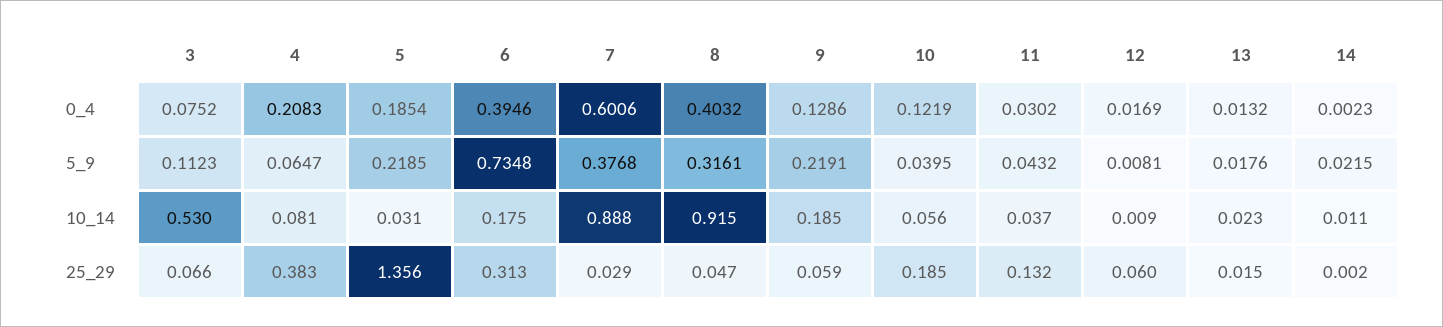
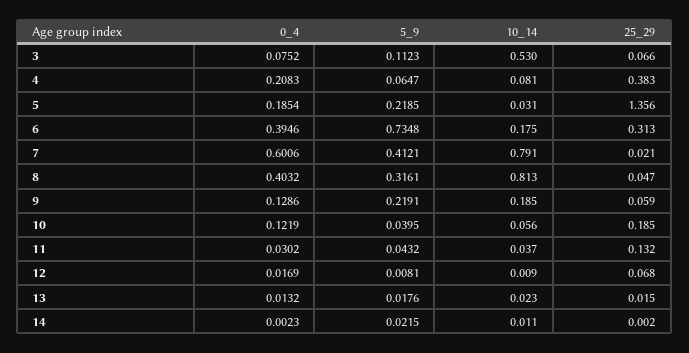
7, 5_9: 0.3768 -> 0.4121
7, 10_14: 0.888 -> 0.791
8, 10_14: 0.915 -> 0.813
7, 25_29: 0.029 -> 0.021
12, 25_29: 0.06 -> 0.068

